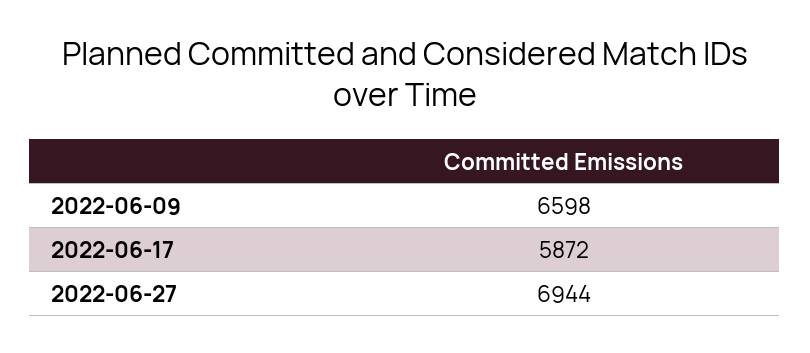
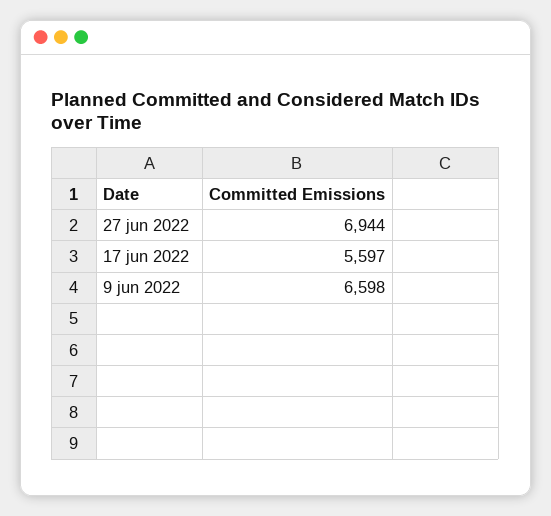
2022-06-17: 5872 -> 5597

